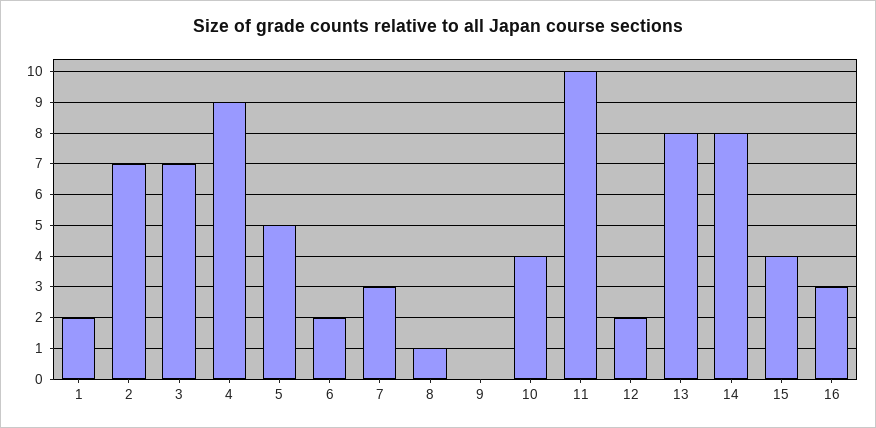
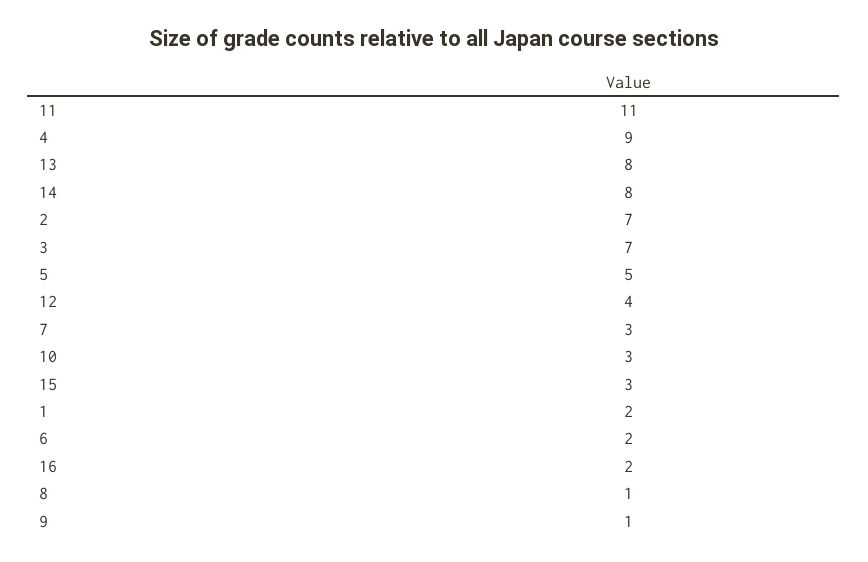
9: 0 -> 1
10: 4 -> 3
11: 10 -> 11
12: 2 -> 4
15: 4 -> 3
16: 3 -> 2

